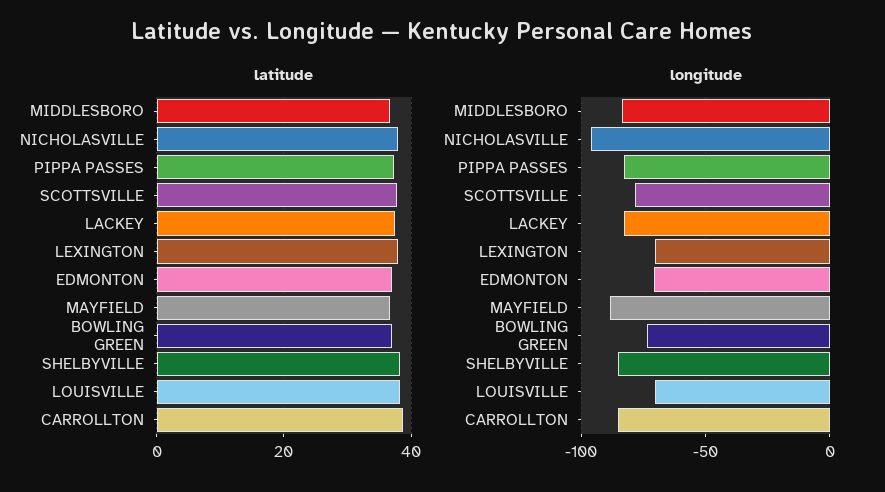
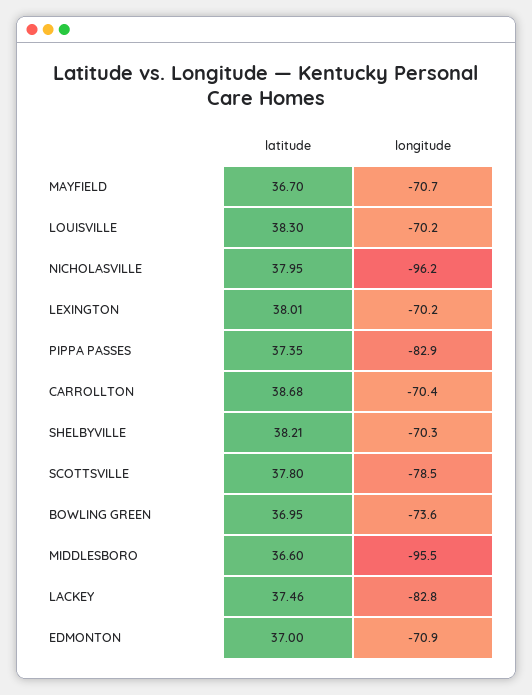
longitude, MIDDLESBORO: -85 -> -95.5
longitude, MAYFIELD: -90 -> -70.7
longitude, SHELBYVILLE: -85 -> -70.3
longitude, CARROLLTON: -85 -> -70.4

